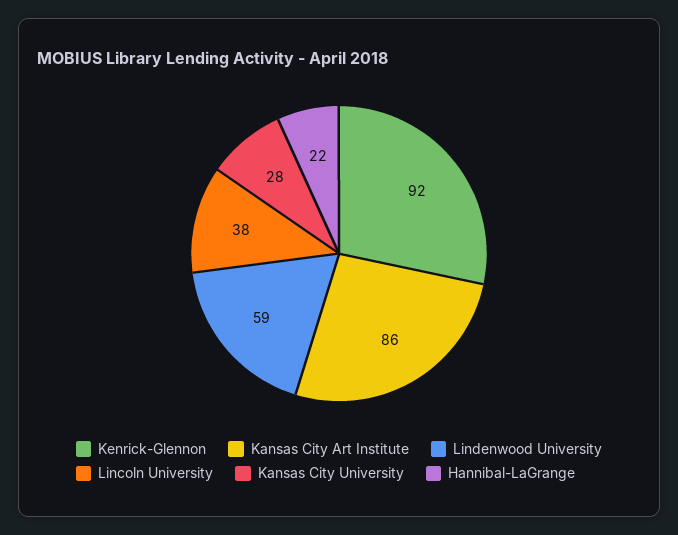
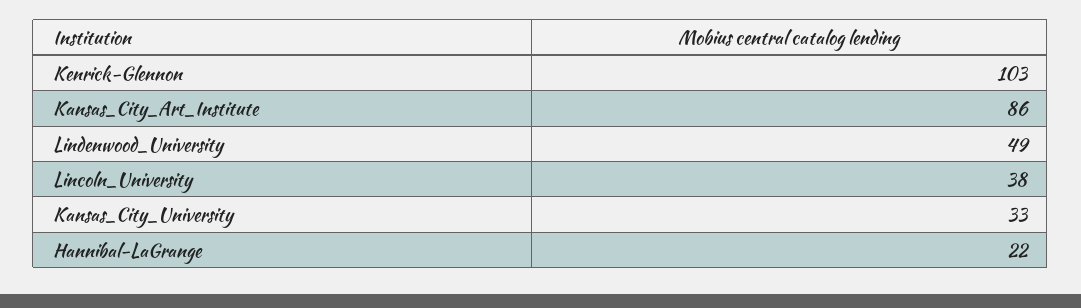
Kenrick-Glennon: 92 -> 103
Lindenwood University: 59 -> 49
Kansas City University: 28 -> 33

